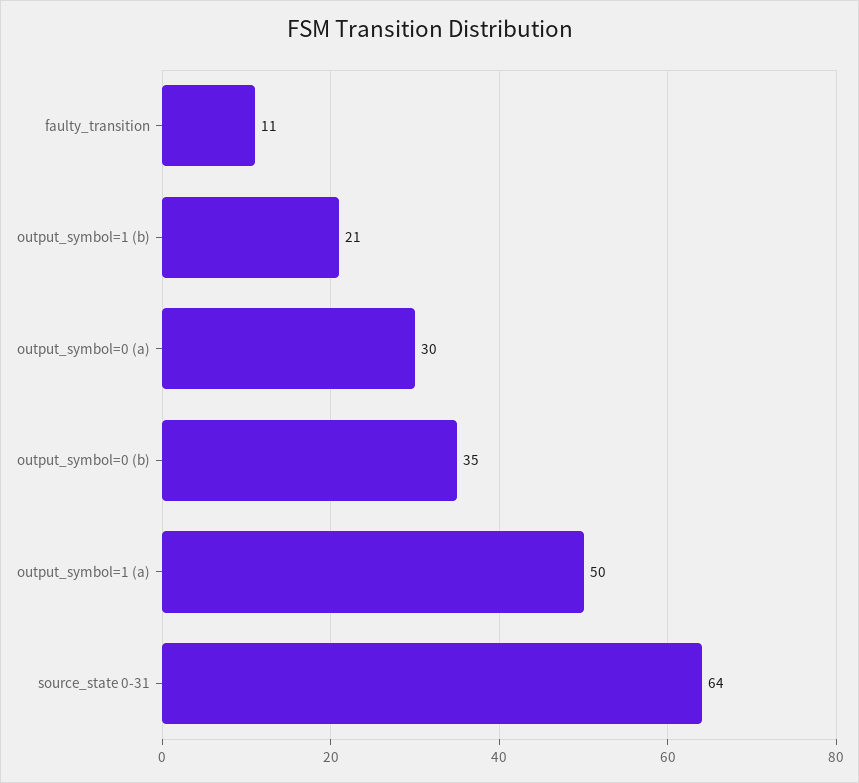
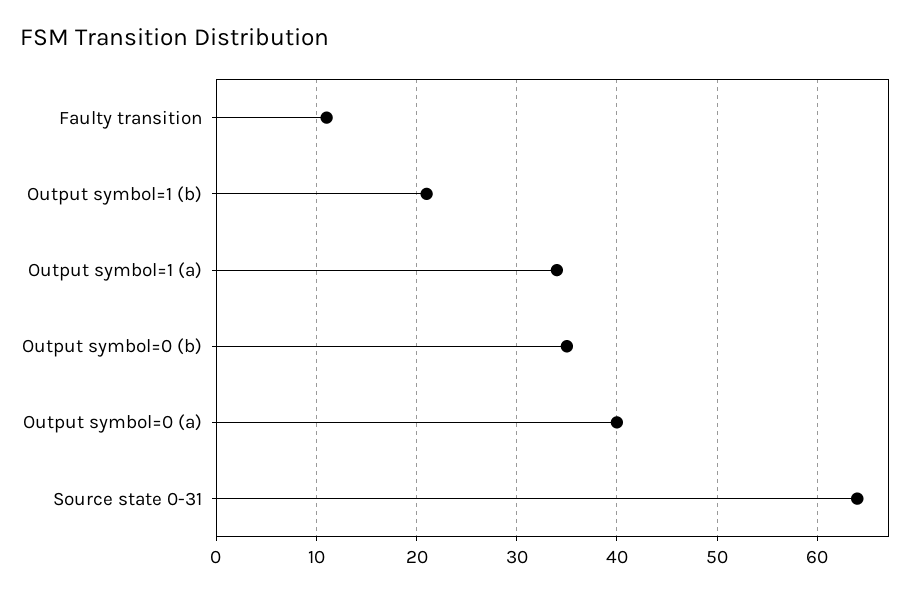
output_symbol=0 (a): 30 -> 40
output_symbol=1 (a): 50 -> 34

